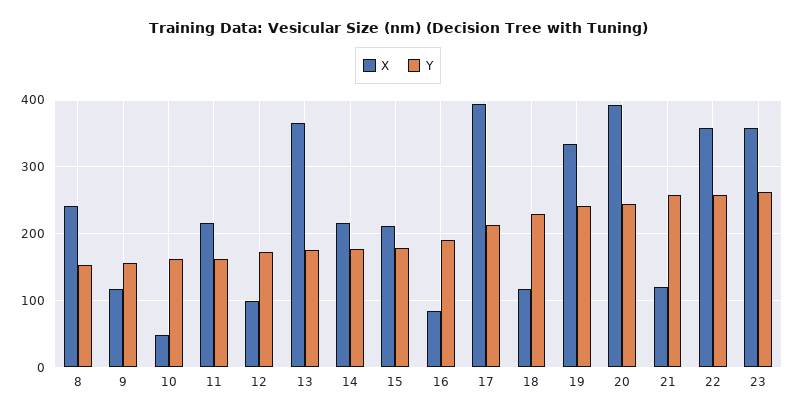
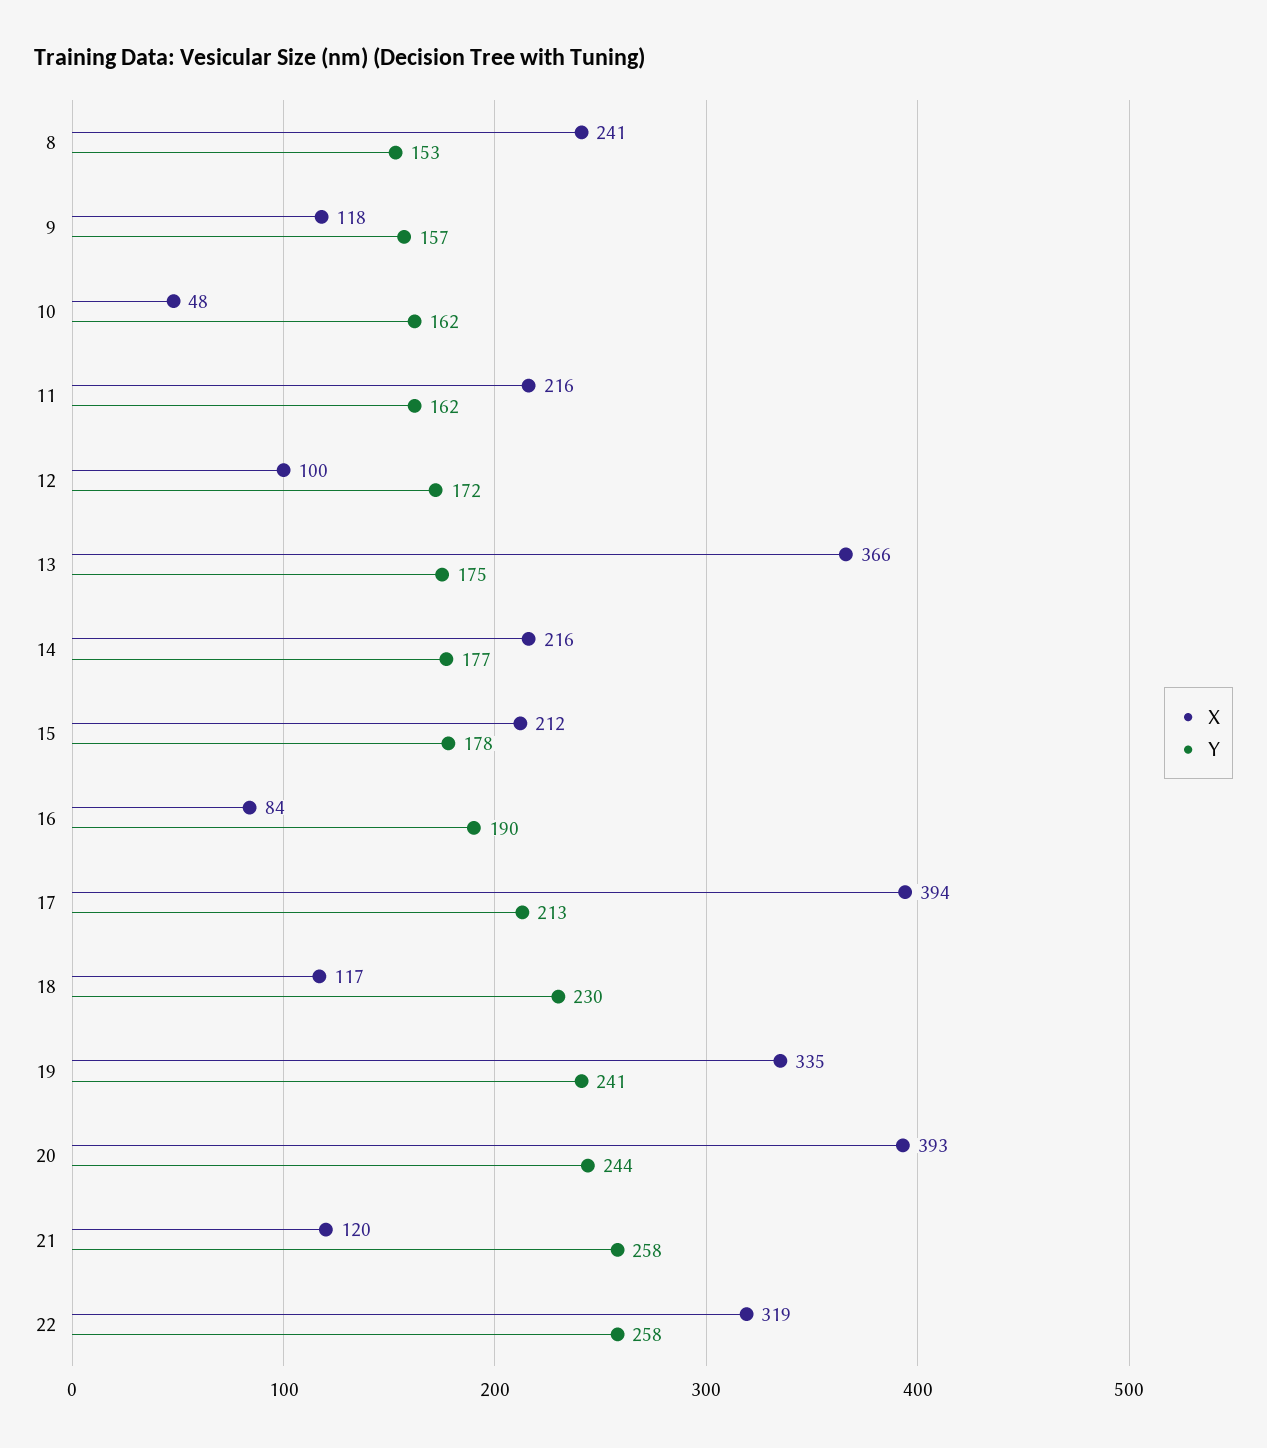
X, 22: 360 -> 319
X, 23: 360 -> none
Y, 23: 260 -> none

